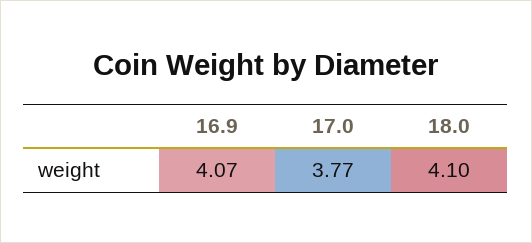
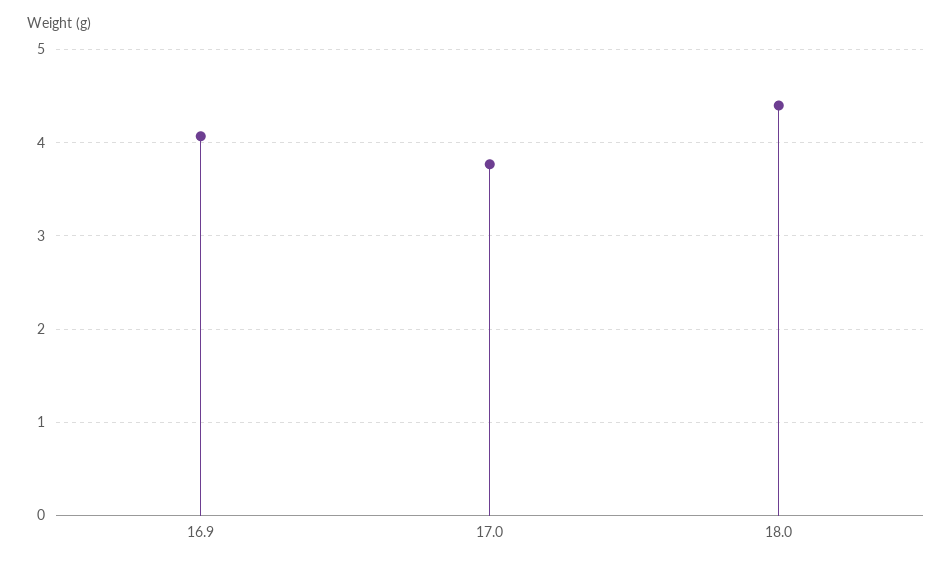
18.0: 4.1 -> 4.4

